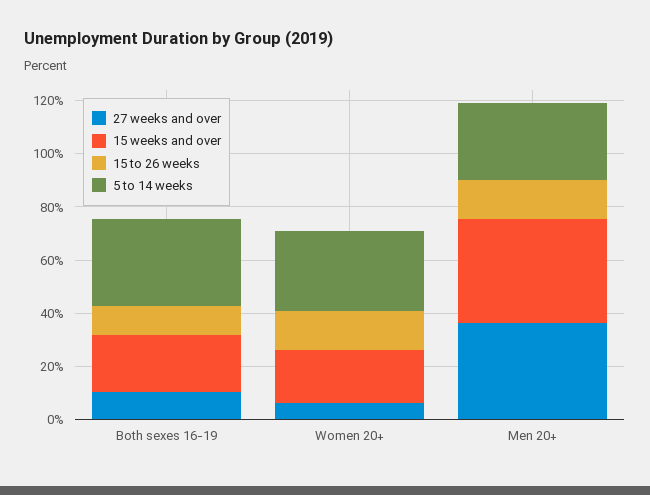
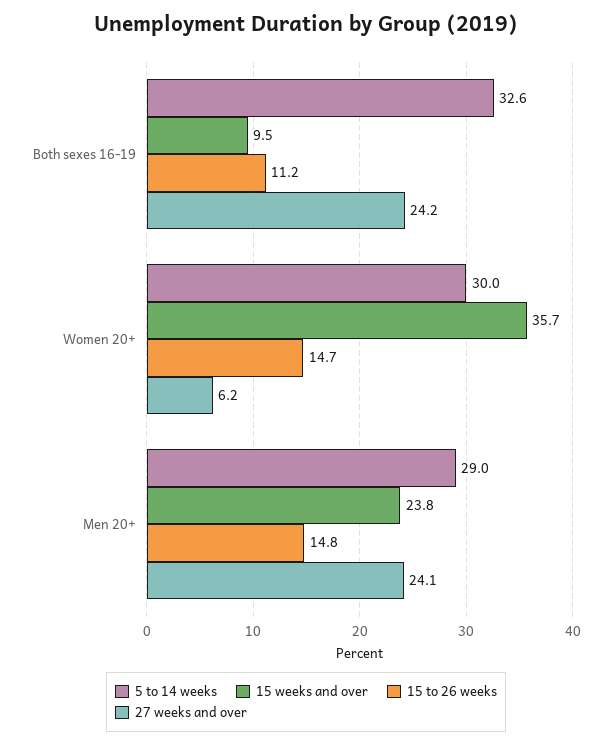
27 weeks and over, Both sexes 16-19: 10 -> 24.2
15 weeks and over, Both sexes 16-19: 20 -> 9.5
15 weeks and over, Women 20+: 20 -> 35.7
27 weeks and over, Men 20+: 35 -> 24.1
15 weeks and over, Men 20+: 40 -> 23.8

